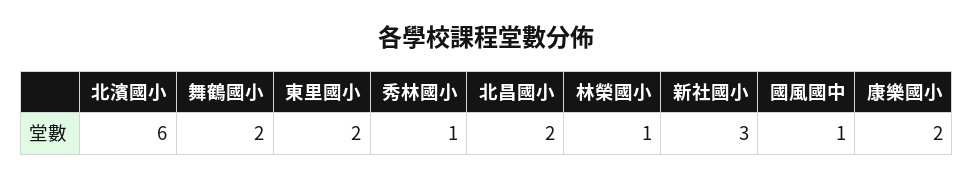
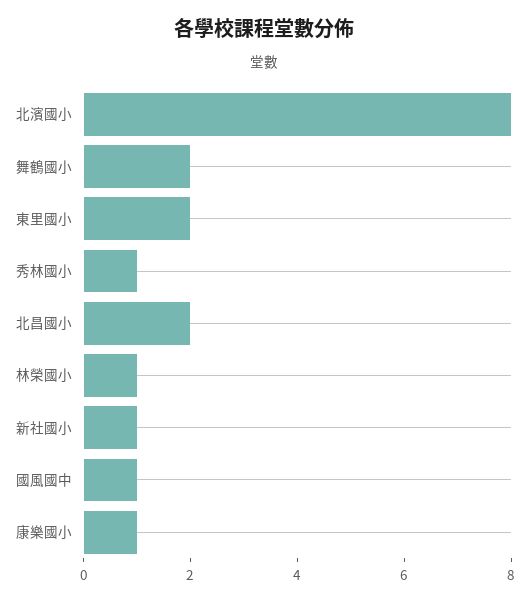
北濱國小: 6 -> 8
新社國小: 3 -> 1
康樂國小: 2 -> 1

